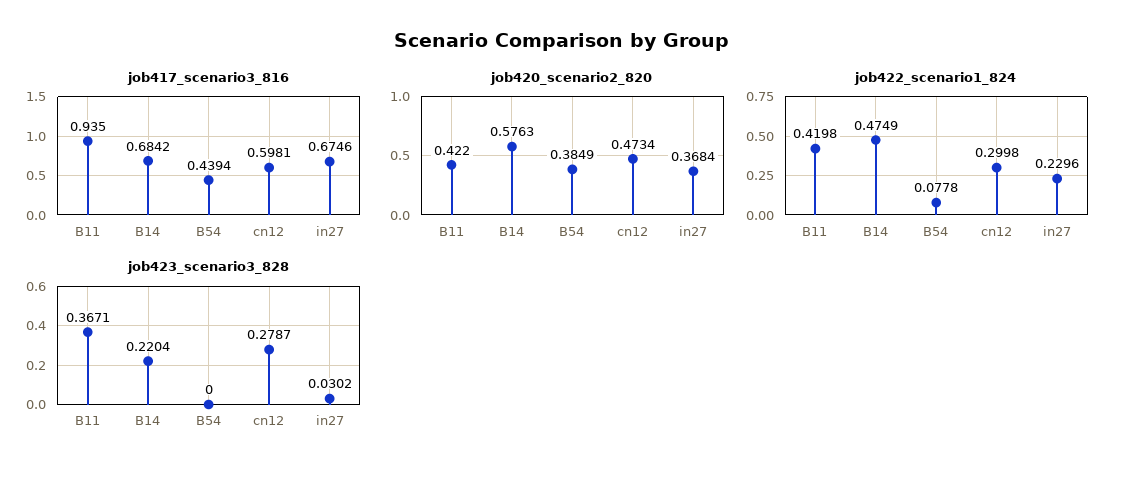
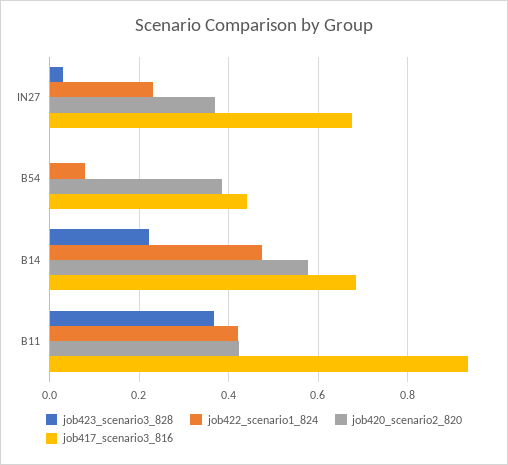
job417_scenario3_816, cn12: 0.5981 -> none
job420_scenario2_820, cn12: 0.4734 -> none
job422_scenario1_824, cn12: 0.2998 -> none
job423_scenario3_828, cn12: 0.2787 -> none

